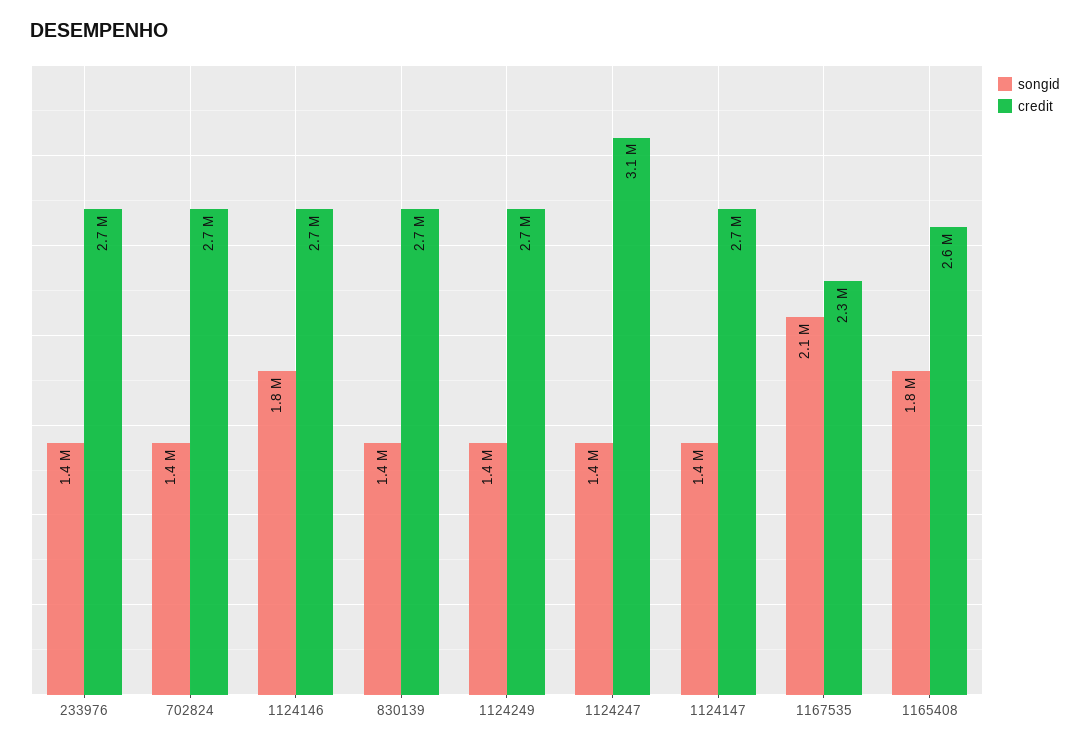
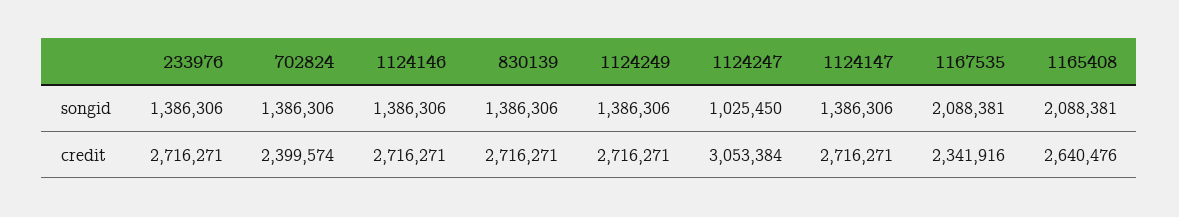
credit, 702824: 2700000 -> 2399574
songid, 1124146: 1800000 -> 1386306
songid, 1124247: 1400000 -> 1025450
songid, 1165408: 1800000 -> 2088381

